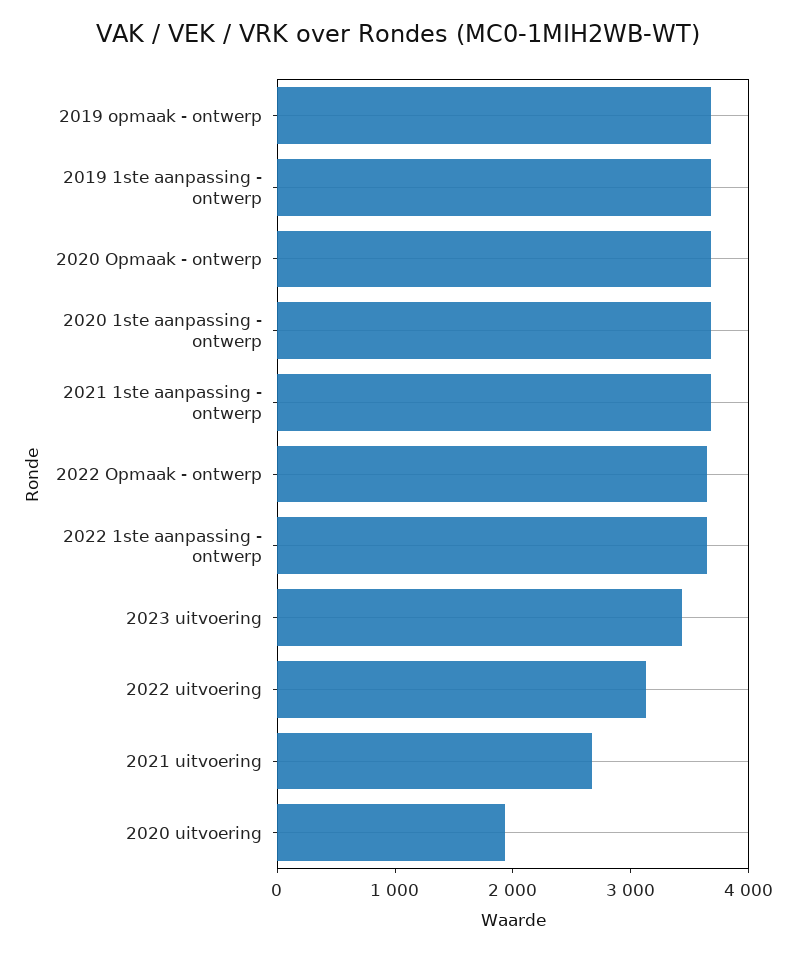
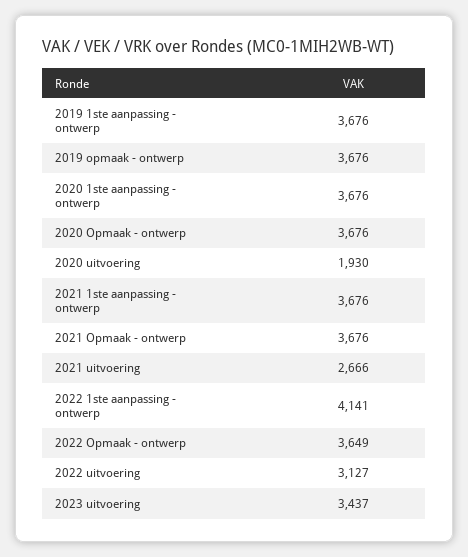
2022 1ste aanpassing - ontwerp: 3600 -> 4141
2021 Opmaak - ontwerp: none -> 3676

